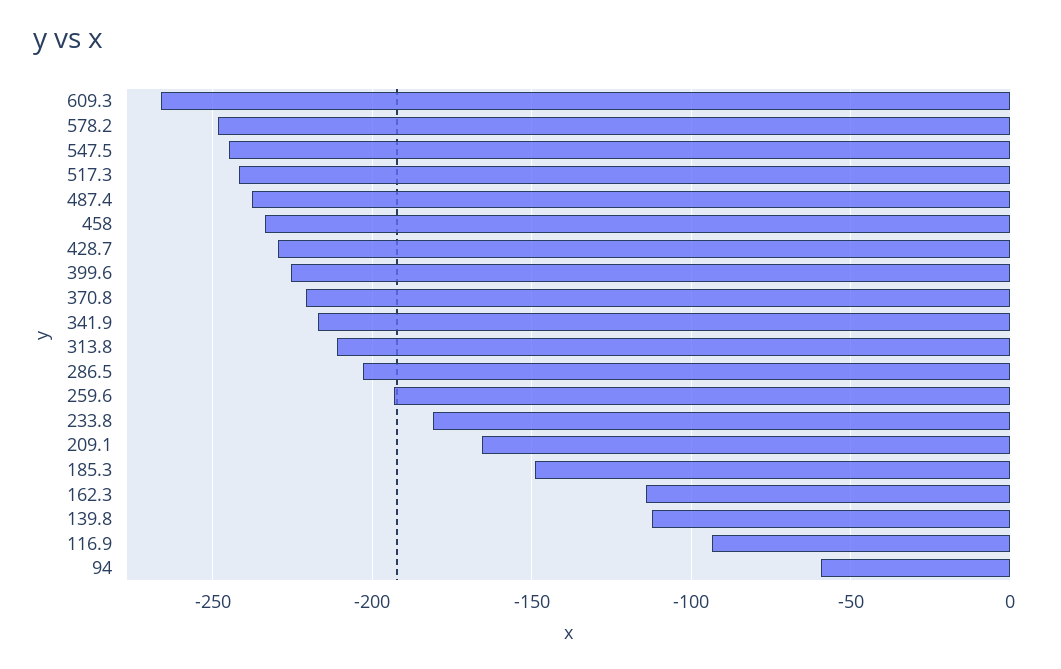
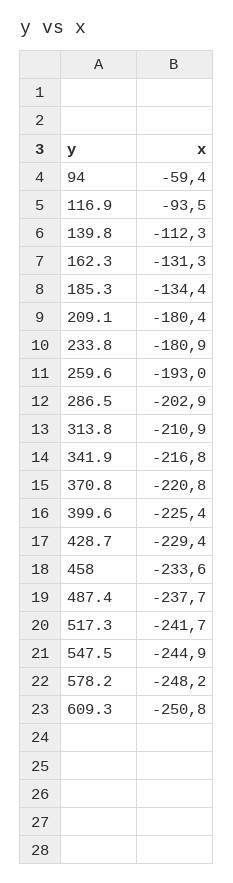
609.3: -265 -> -250.8
209.1: -165 -> -180.4
185.3: -150 -> -134.4
162.3: -115 -> -131.3

